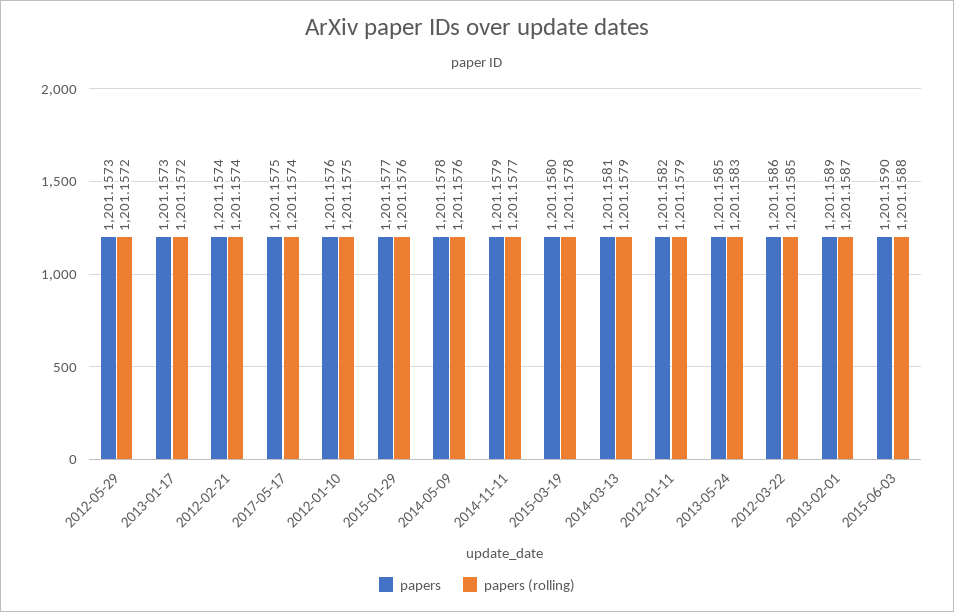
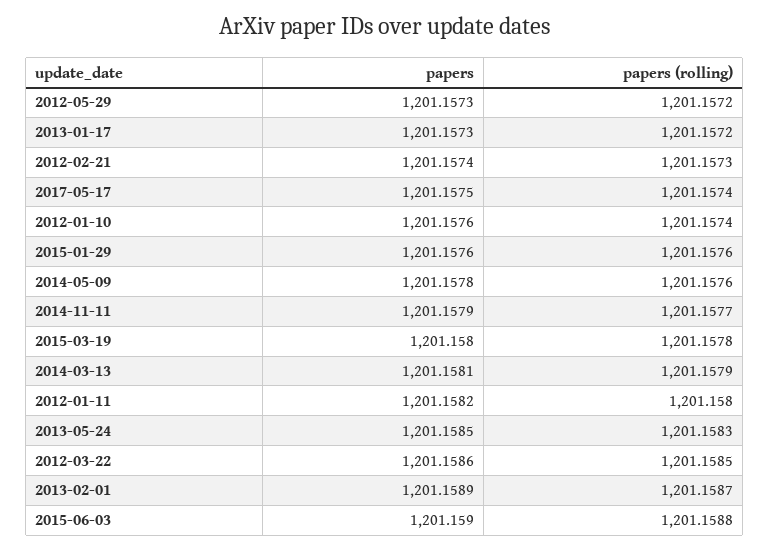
papers (rolling), 2012-02-21: 1201.1574 -> 1201.1573
papers (rolling), 2012-01-10: 1201.1575 -> 1201.1574
papers, 2015-01-29: 1201.1577 -> 1201.1576
papers (rolling), 2012-01-11: 1201.1579 -> 1201.158

